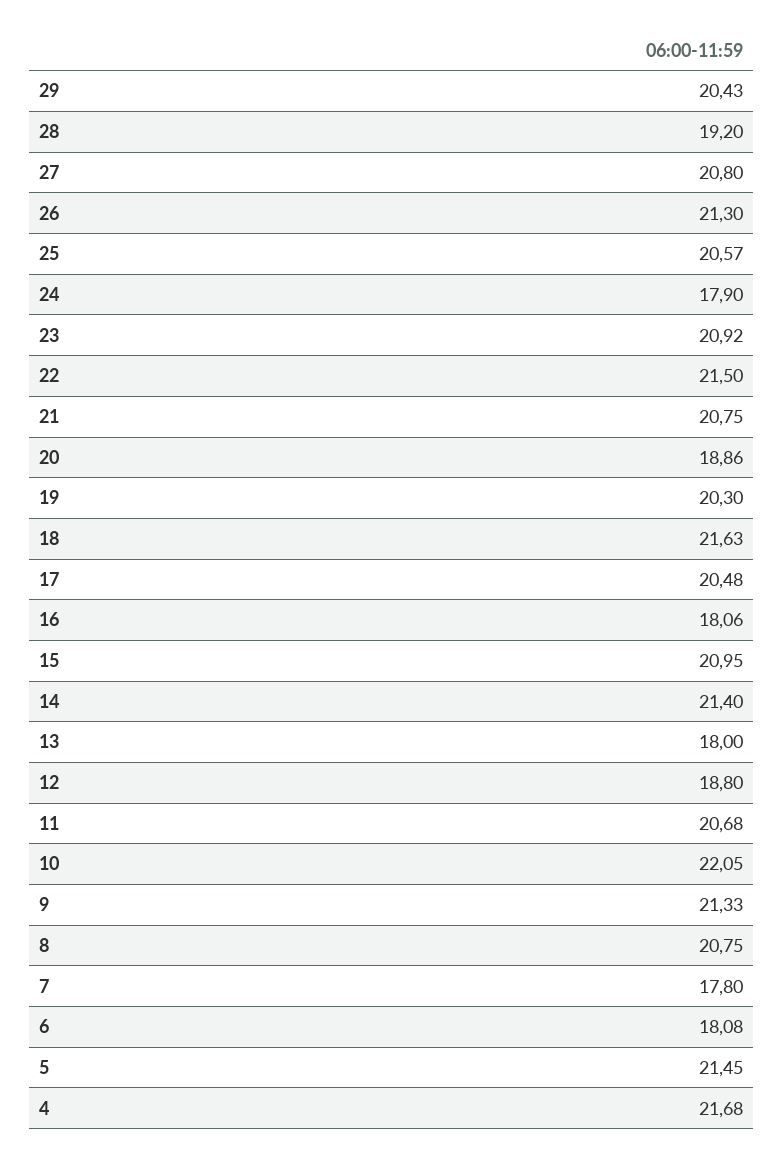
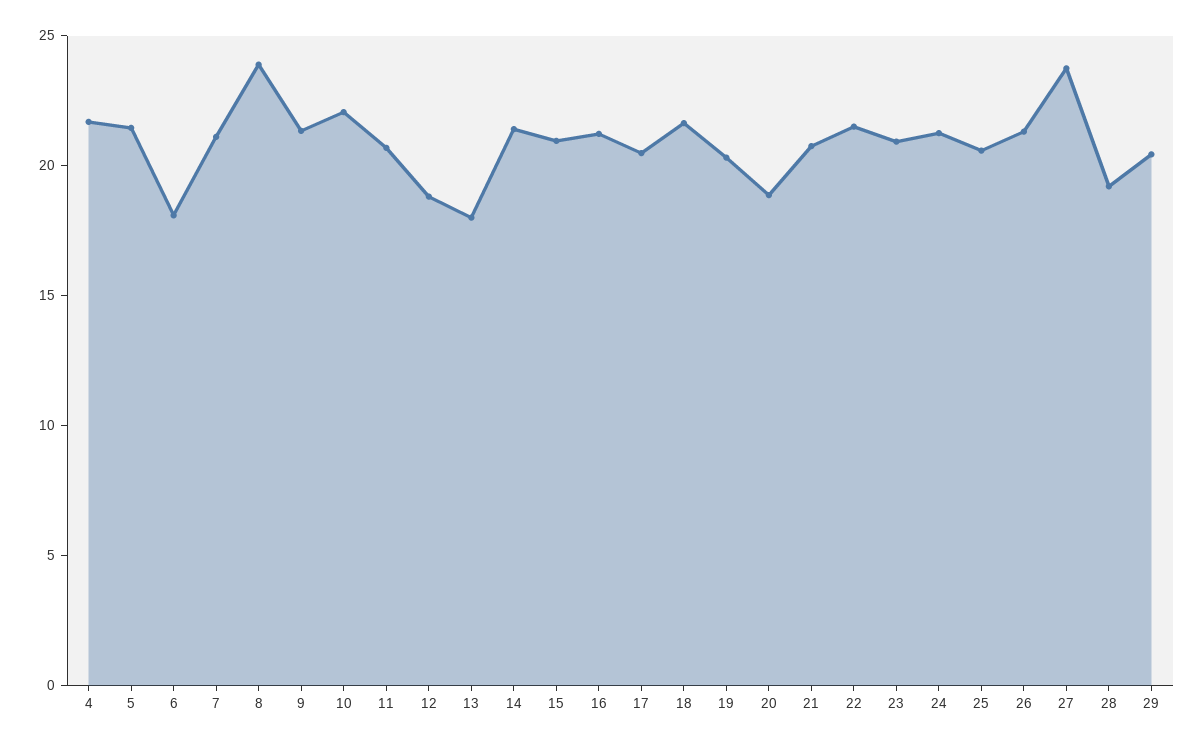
27: 20.8 -> 24
24: 17.9 -> 21
16: 18.06 -> 21
8: 20.75 -> 24
7: 17.8 -> 21

